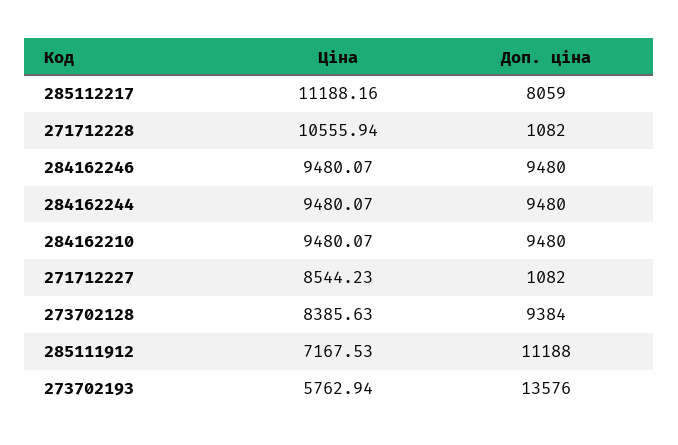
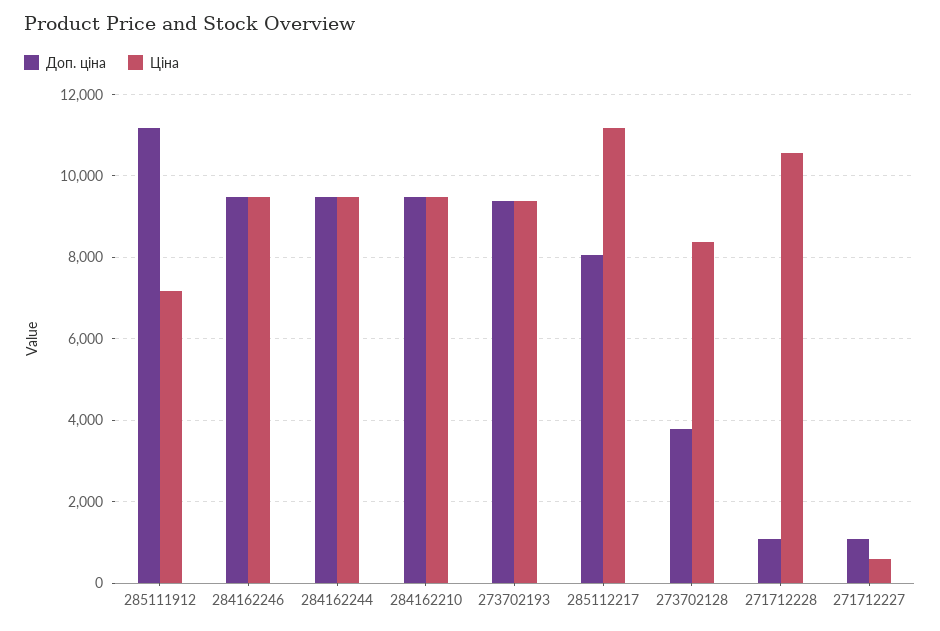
Ціна, 271712227: 8544.23 -> 600
Доп. ціна, 273702128: 9384 -> 3800
Ціна, 273702193: 5762.94 -> 9400
Доп. ціна, 273702193: 13576 -> 9400

